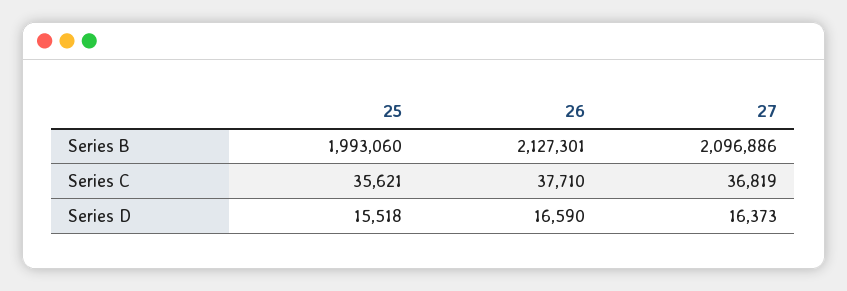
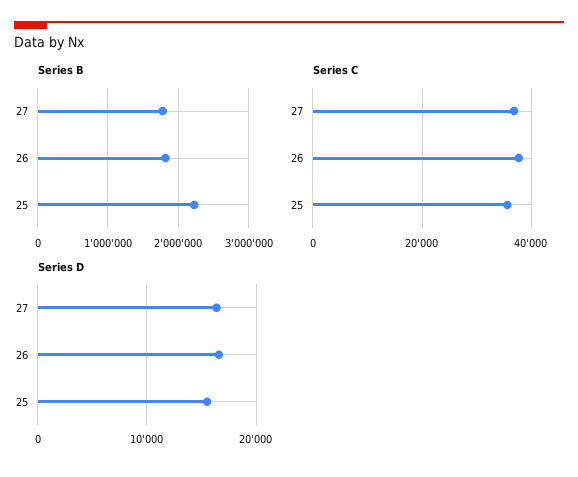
Series B, 25: 1993060 -> 2200000
Series B, 26: 2127301 -> 1800000
Series B, 27: 2096886 -> 1800000

